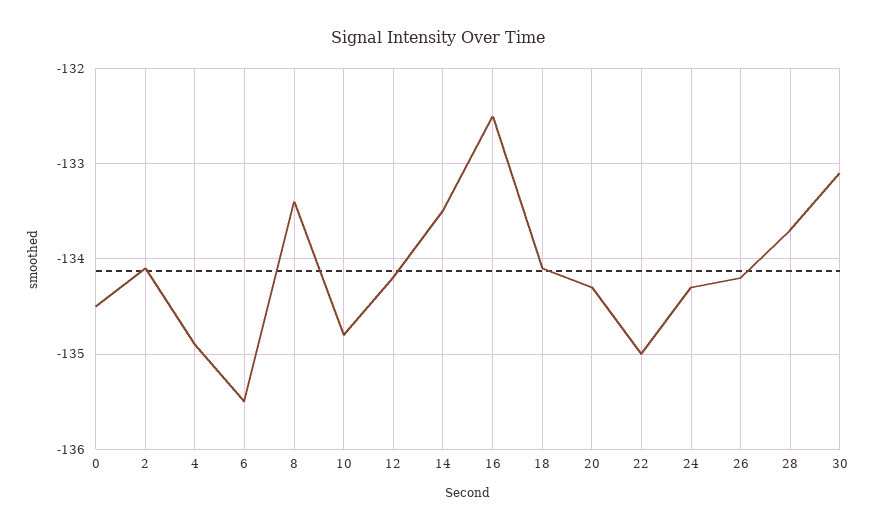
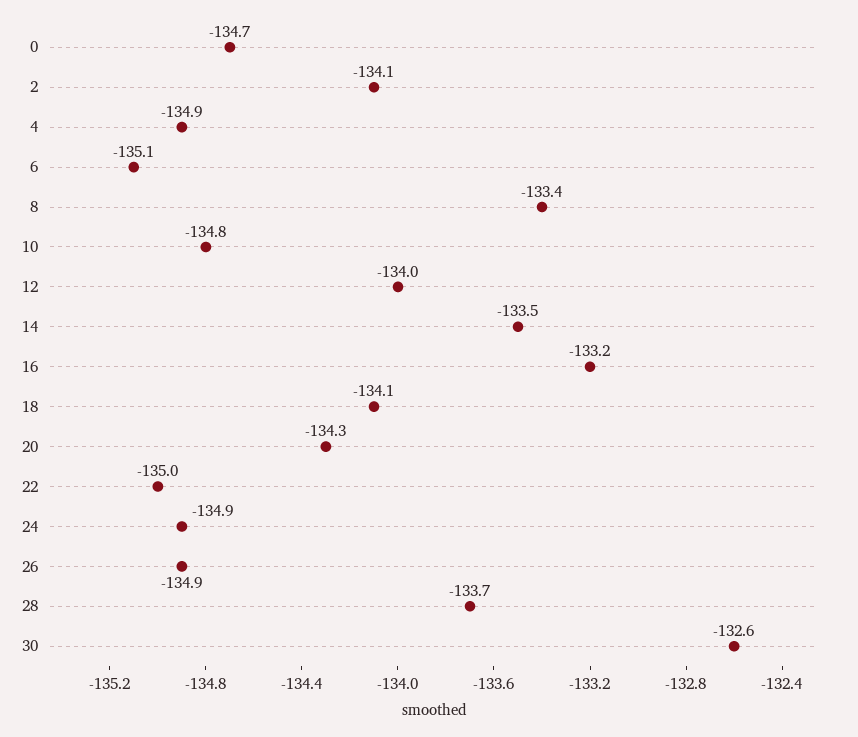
0: -134.5 -> -134.7
6: -135.5 -> -135.1
12: -134.2 -> -134
16: -132.5 -> -133.2
24: -134.3 -> -134.9
26: -134.2 -> -134.9
30: -133.1 -> -132.6

